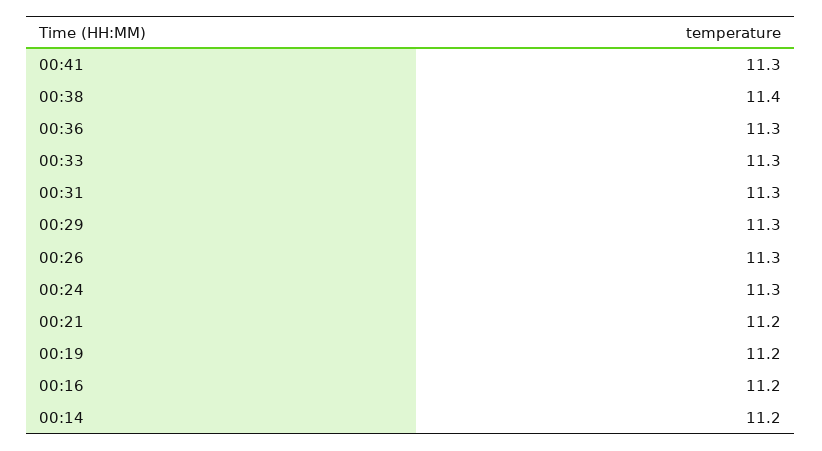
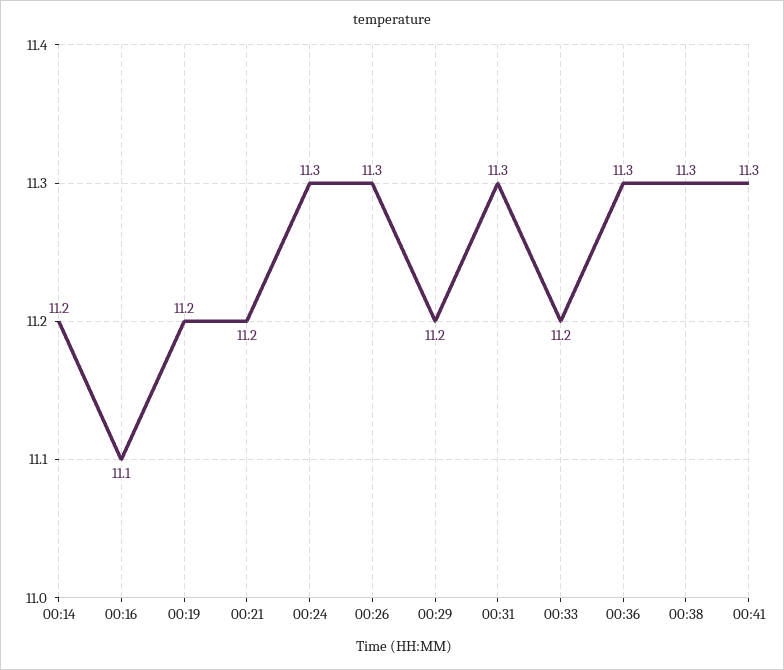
00:38: 11.4 -> 11.3
00:33: 11.3 -> 11.2
00:29: 11.3 -> 11.2
00:16: 11.2 -> 11.1

